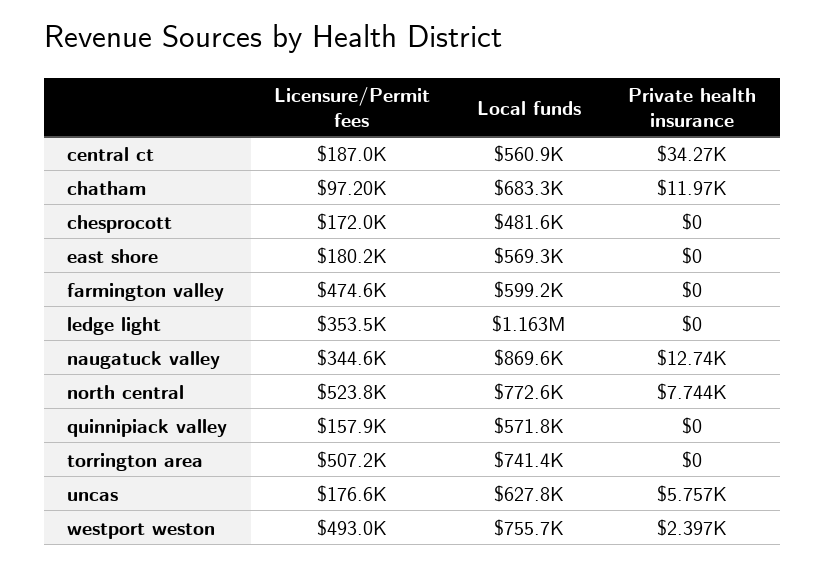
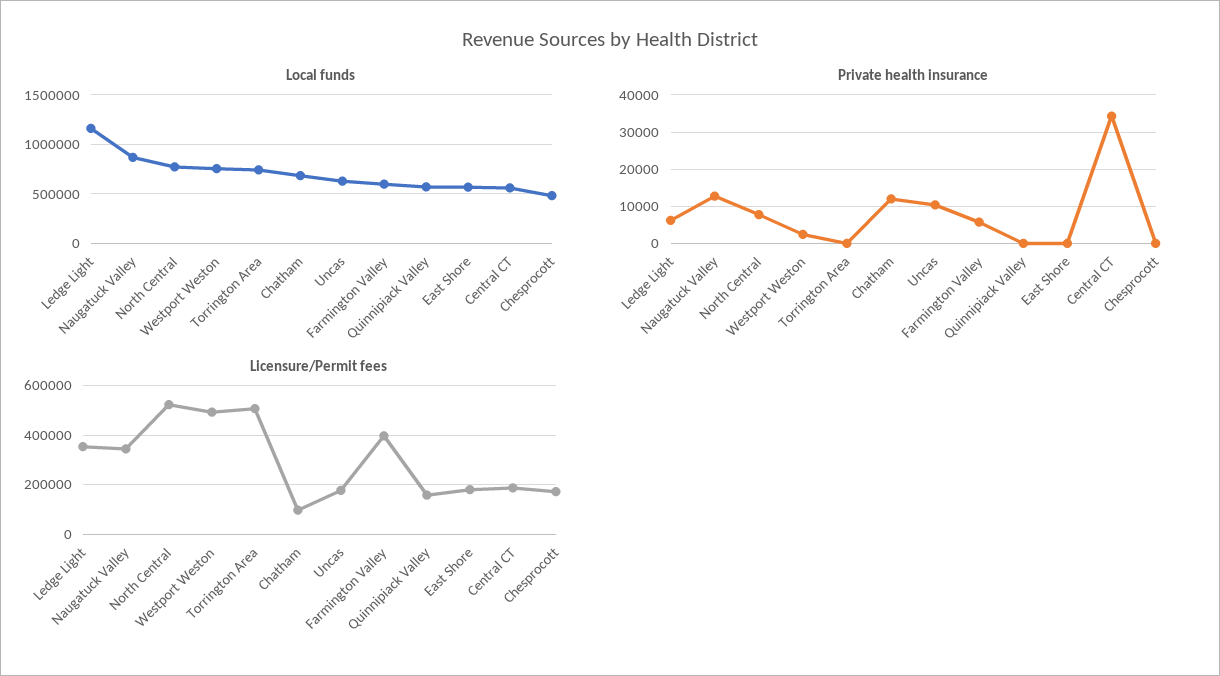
Licensure/Permit fees, farmington valley: 474600 -> 400000
Private health insurance, farmington valley: 0 -> 6000
Private health insurance, ledge light: 0 -> 6000
Private health insurance, uncas: 5757 -> 10000

